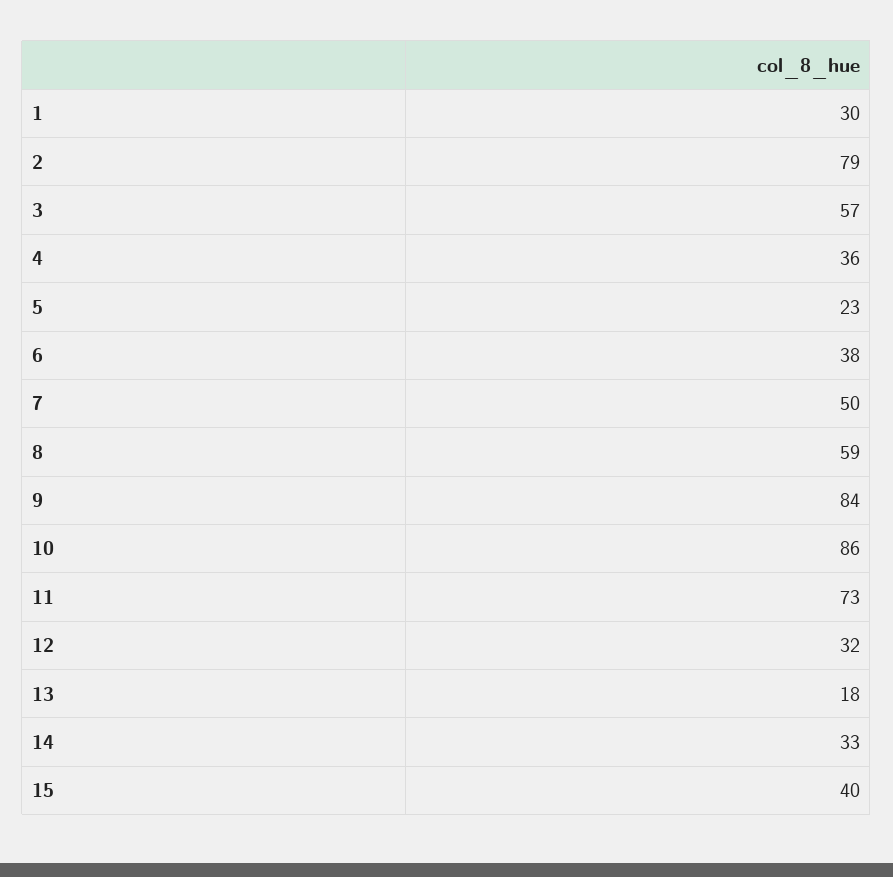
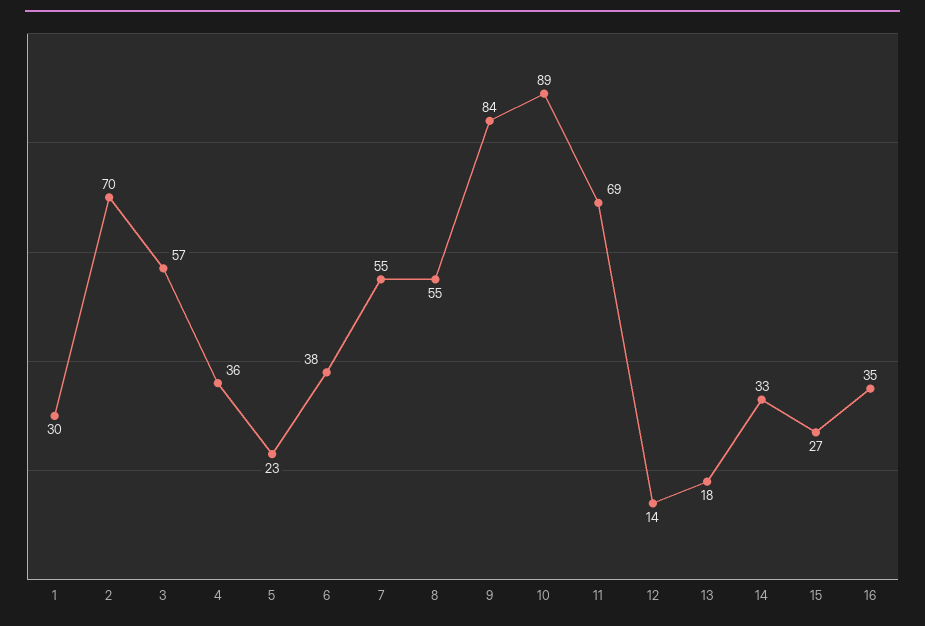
2: 79 -> 70
7: 50 -> 55
8: 59 -> 55
10: 86 -> 89
11: 73 -> 69
12: 32 -> 14
15: 40 -> 27
16: none -> 35

